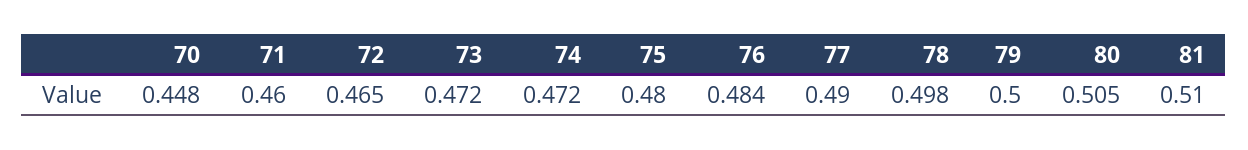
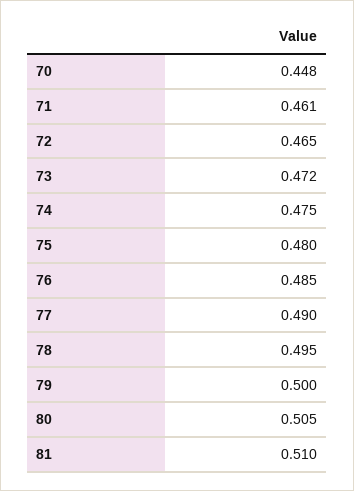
71: 0.46 -> 0.461
74: 0.472 -> 0.475
76: 0.484 -> 0.485
78: 0.498 -> 0.495

